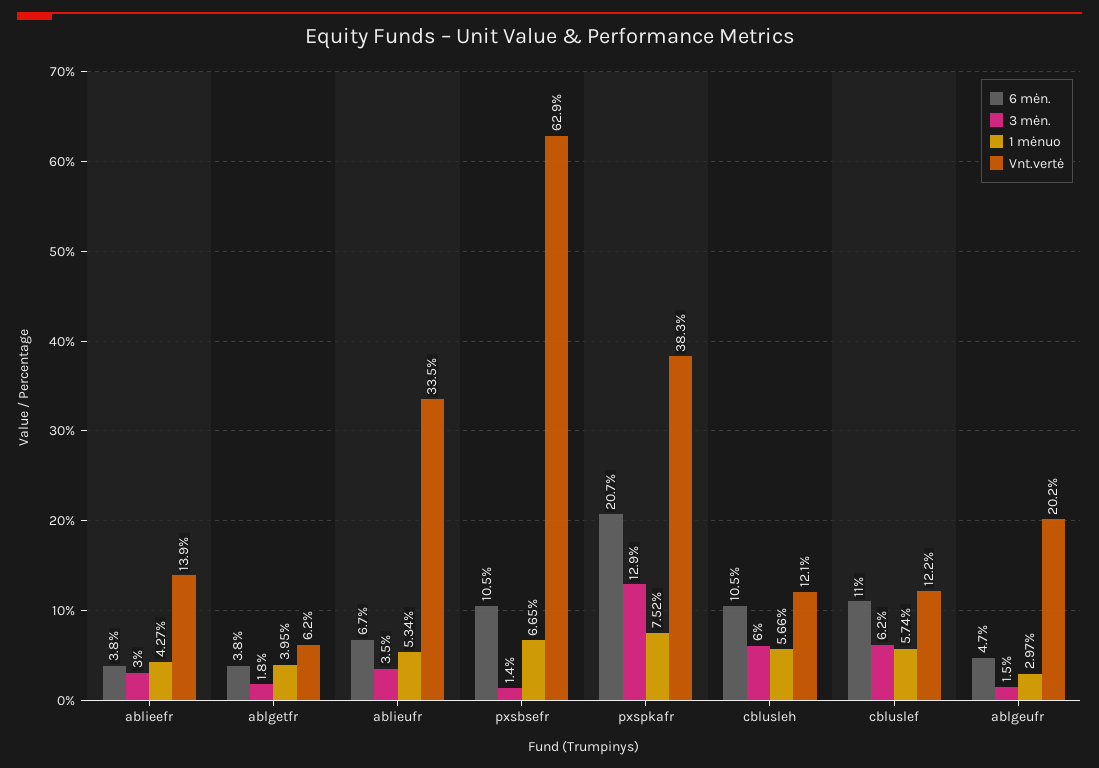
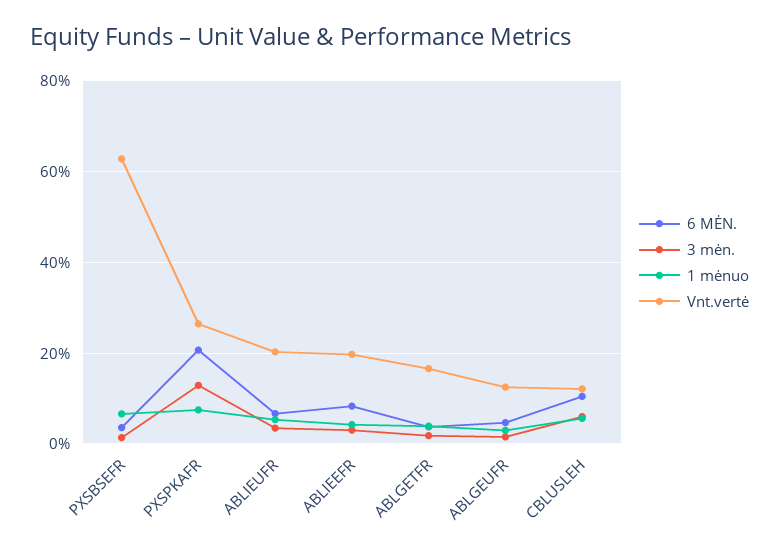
6 mėn., ablieefr: 3.8 -> 8
Vnt.vertė, ablieefr: 13.9 -> 20
Vnt.vertė, ablgetfr: 6.2 -> 16
Vnt.vertė, ablieufr: 33.5 -> 20
6 mėn., pxsbsefr: 10.5 -> 4
Vnt.vertė, pxspkafr: 38.3 -> 26
6 mėn., cbluslef: 11 -> none
3 mėn., cbluslef: 6.2 -> none
1 mėnuo, cbluslef: 5.74 -> none
Vnt.vertė, cbluslef: 12.2 -> none
Vnt.vertė, ablgeufr: 20.2 -> 12

